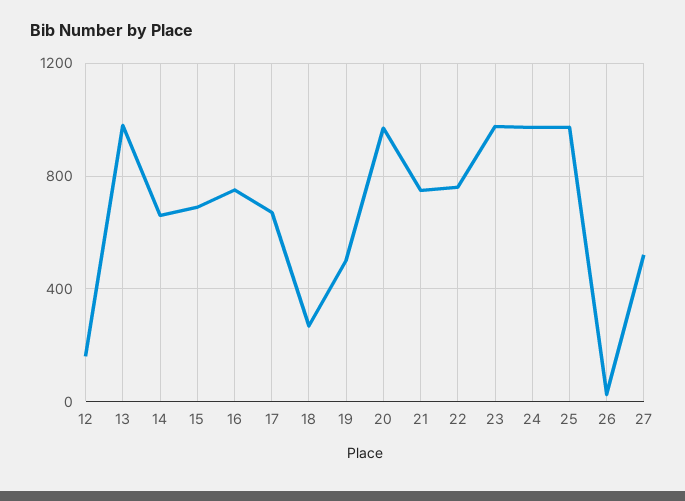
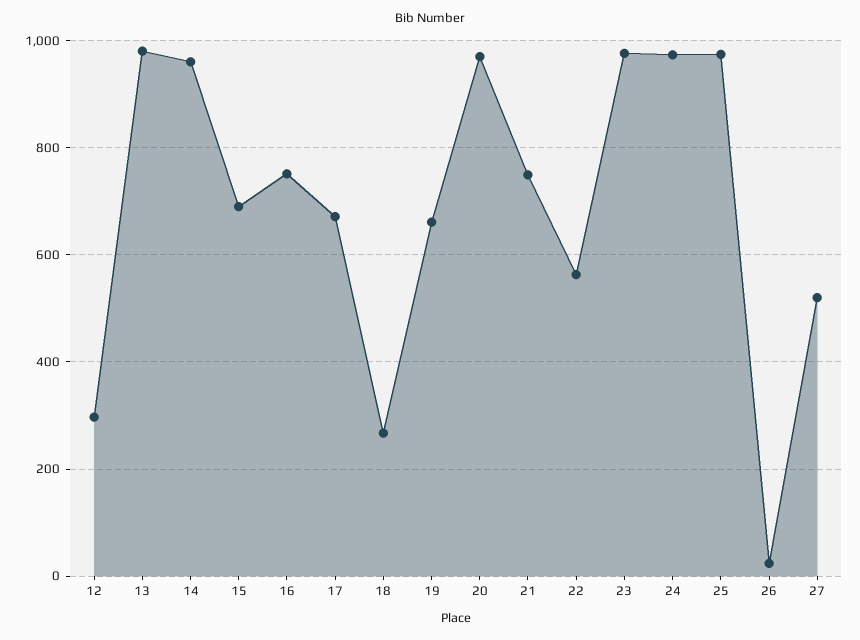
12: 150 -> 300
14: 650 -> 960
19: 500 -> 660
22: 750 -> 560

